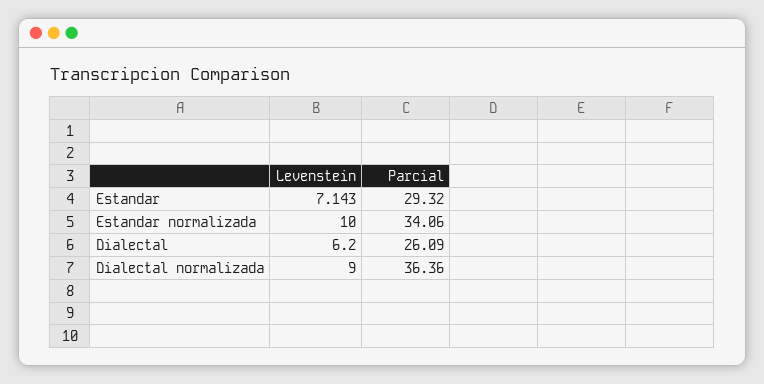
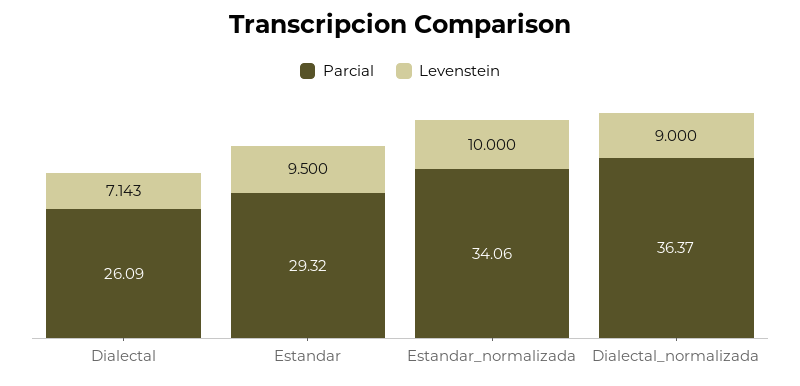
Levenstein, Estandar: 7.143 -> 9.5
Levenstein, Dialectal: 6.2 -> 7.143
Parcial, Dialectal normalizada: 36.36 -> 36.37

